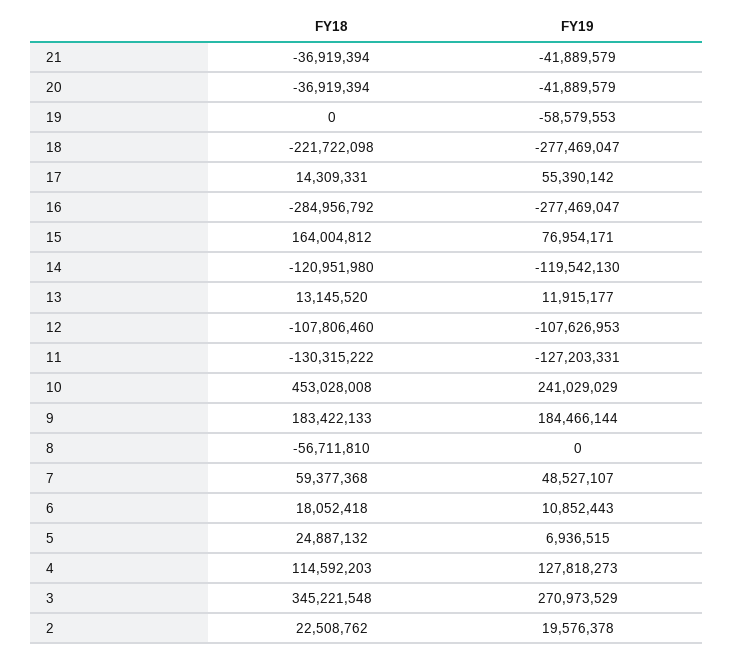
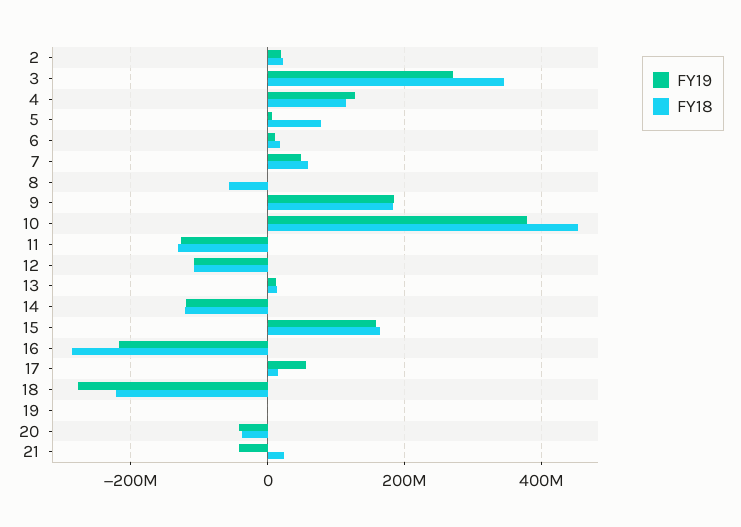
FY18, 21: -36919394 -> 20000000
FY19, 19: -58579553 -> 0
FY19, 16: -277469047 -> -220000000
FY19, 15: 76954171 -> 160000000
FY19, 10: 241029029 -> 380000000
FY18, 5: 24887132 -> 80000000

